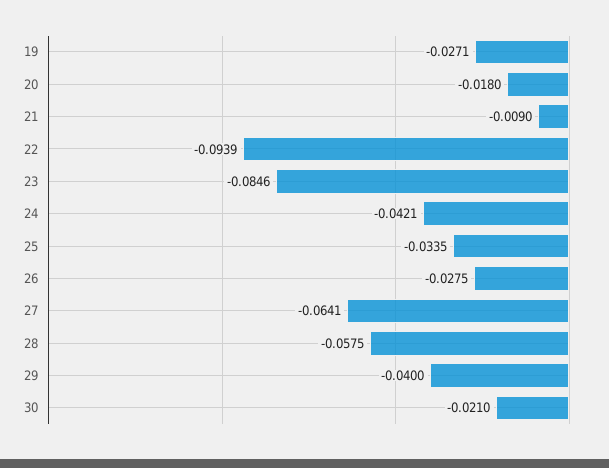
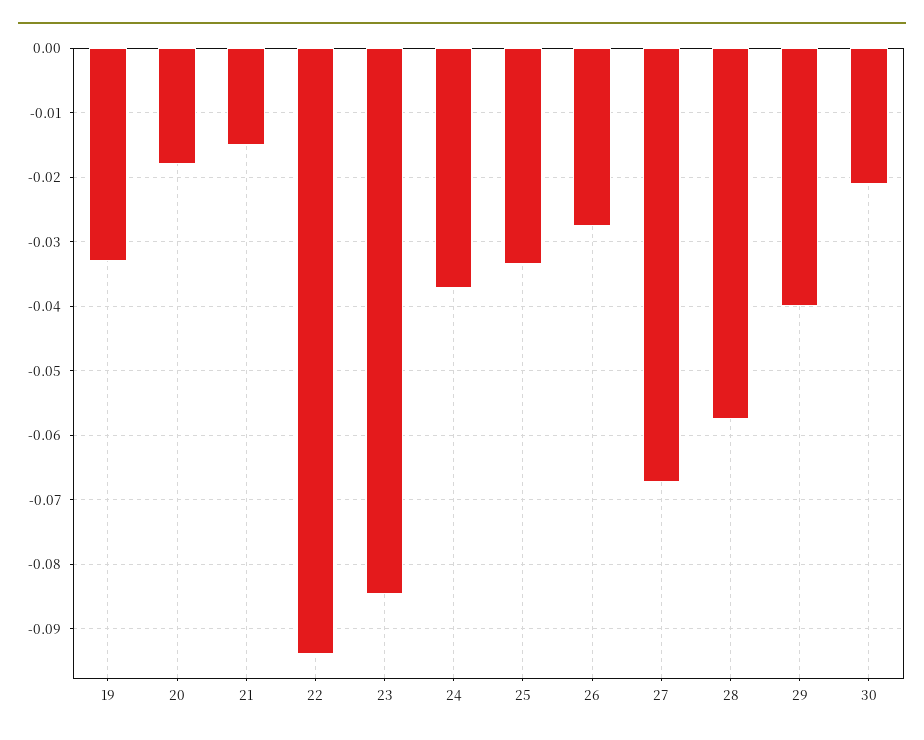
19: -0.0271 -> -0.033
21: -0.009 -> -0.015
24: -0.0421 -> -0.037
27: -0.0641 -> -0.067

